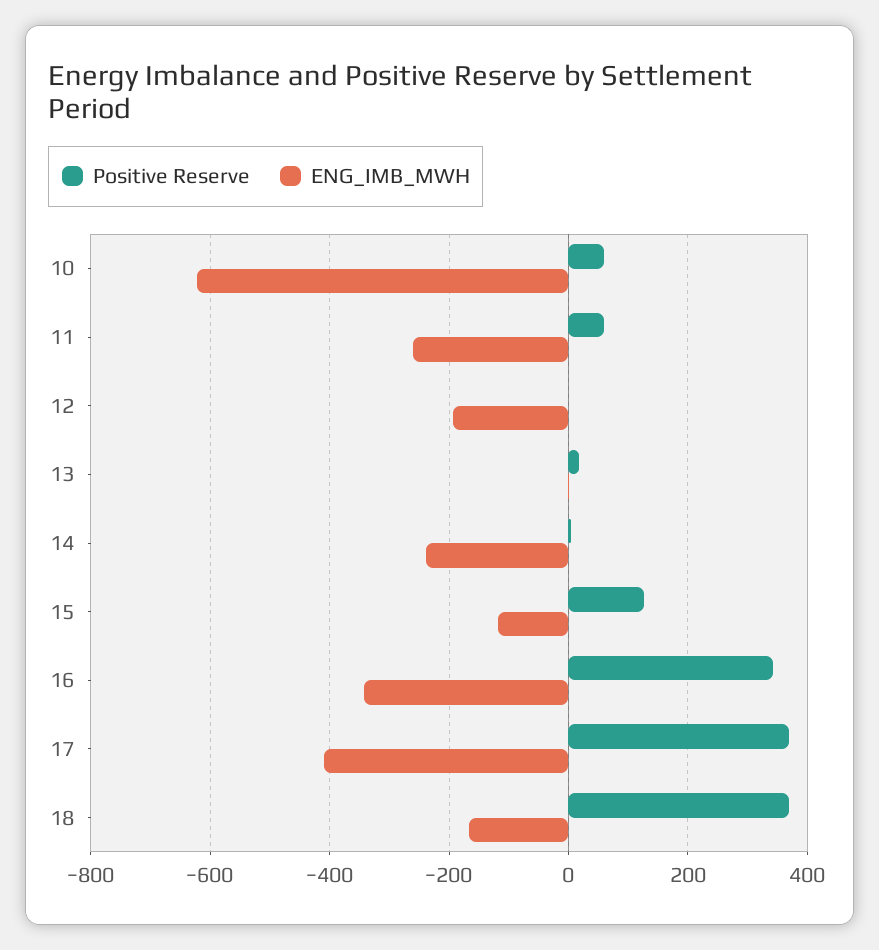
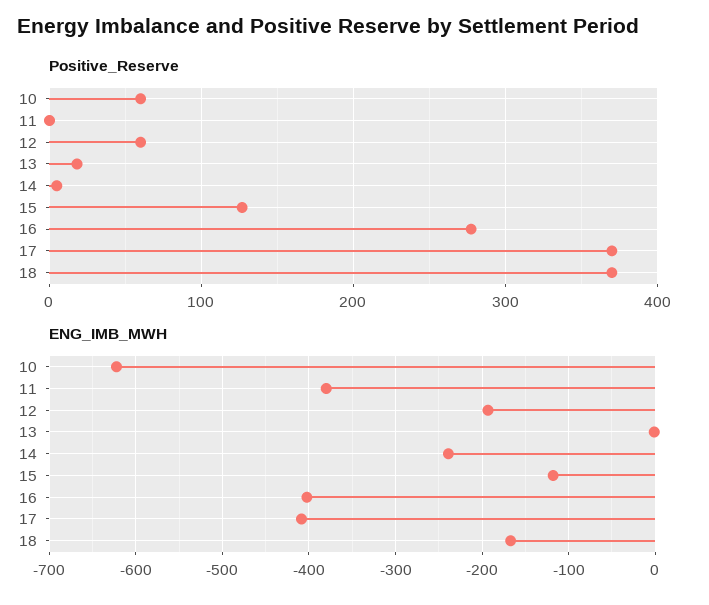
Positive Reserve, 11: 60 -> 0
ENG_IMB_MWH, 11: -260 -> -380
Positive Reserve, 12: 0 -> 60
Positive Reserve, 16: 340 -> 280
ENG_IMB_MWH, 16: -340 -> -400

